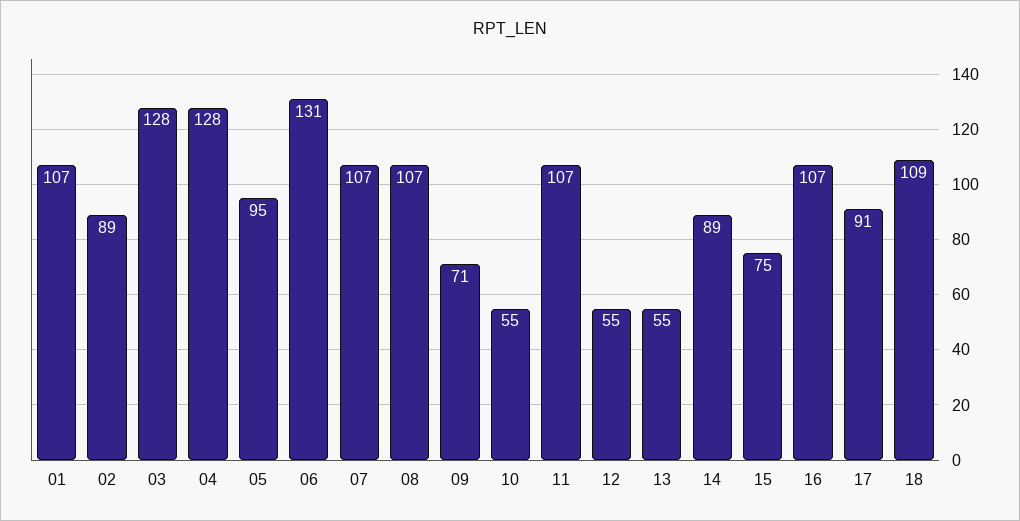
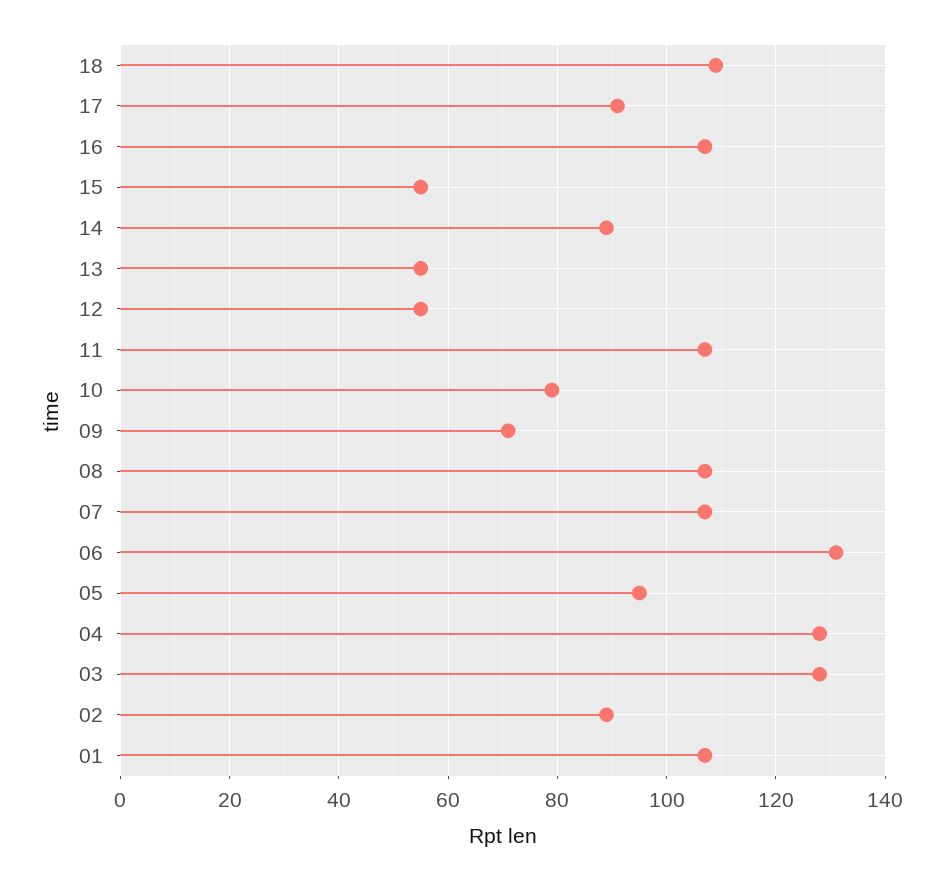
10: 55 -> 80
15: 75 -> 55

